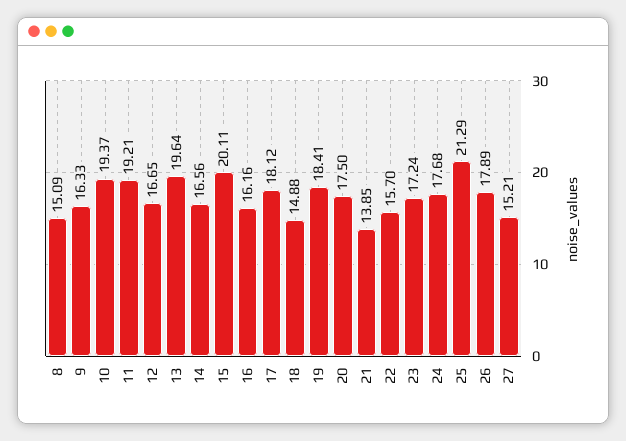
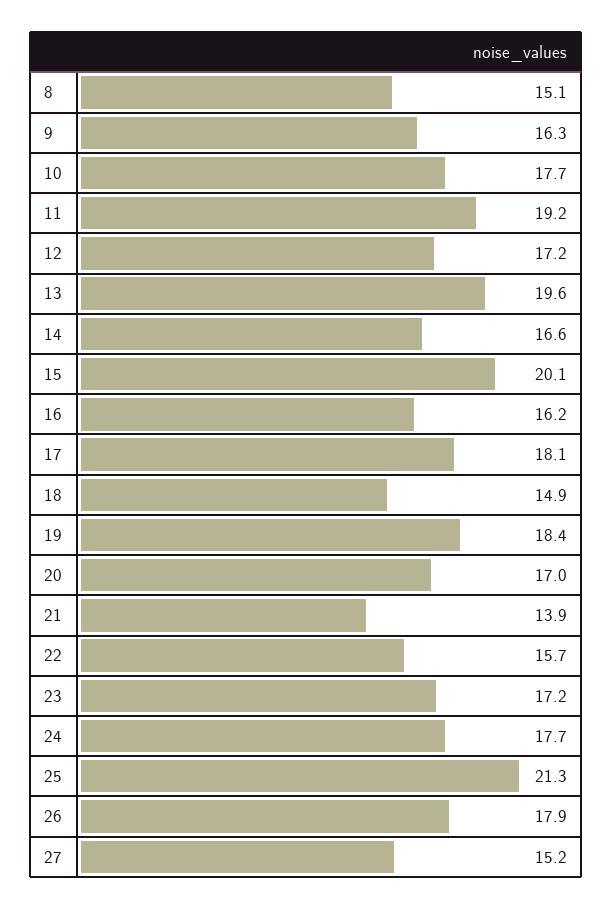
10: 19.37 -> 17.7
12: 16.65 -> 17.2
20: 17.5 -> 17

